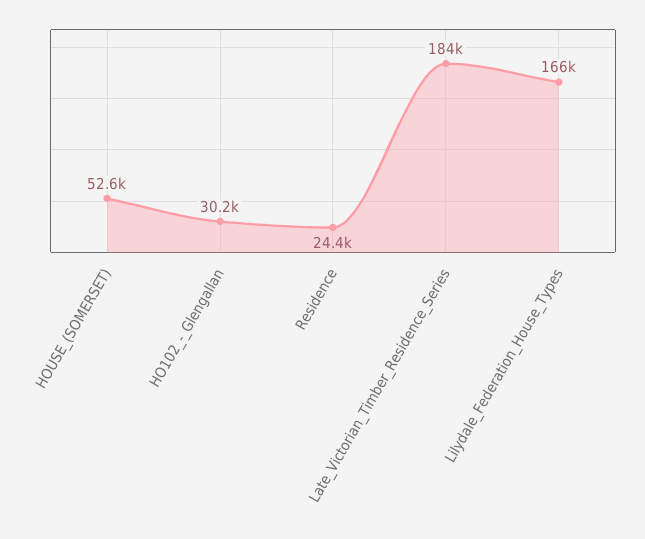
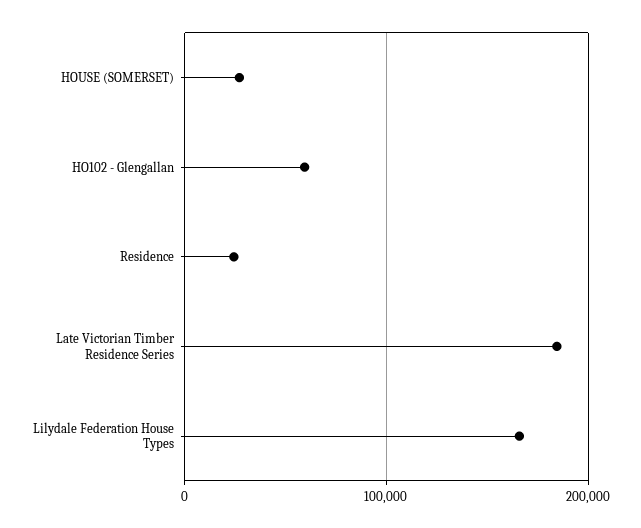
HOUSE_(SOMERSET): 52600 -> 30000
HO102_-_Glengallan: 30200 -> 60000

